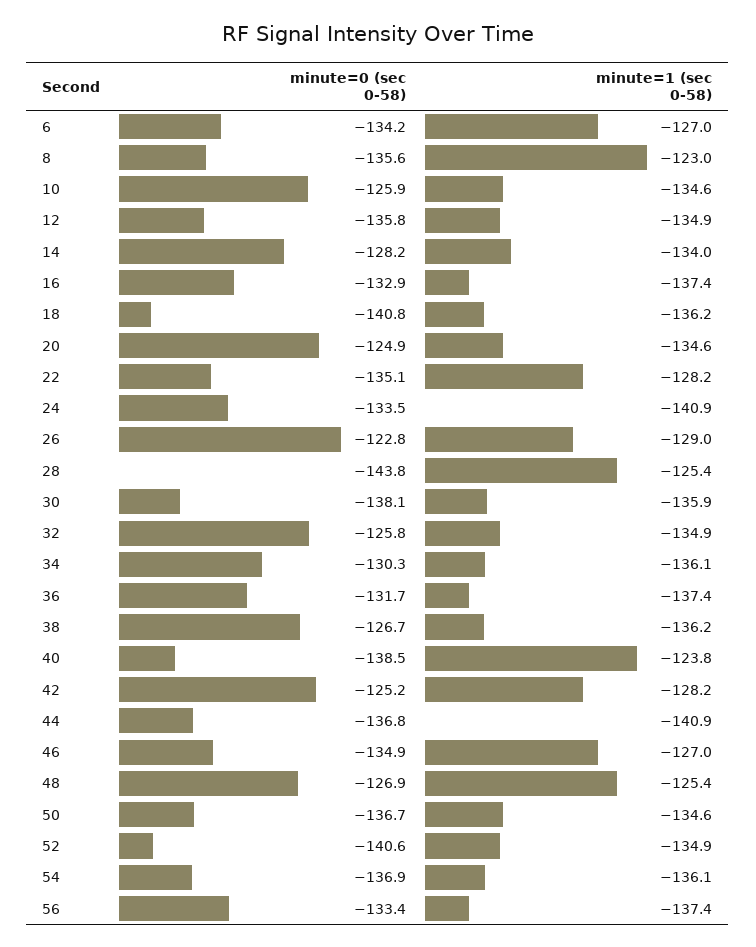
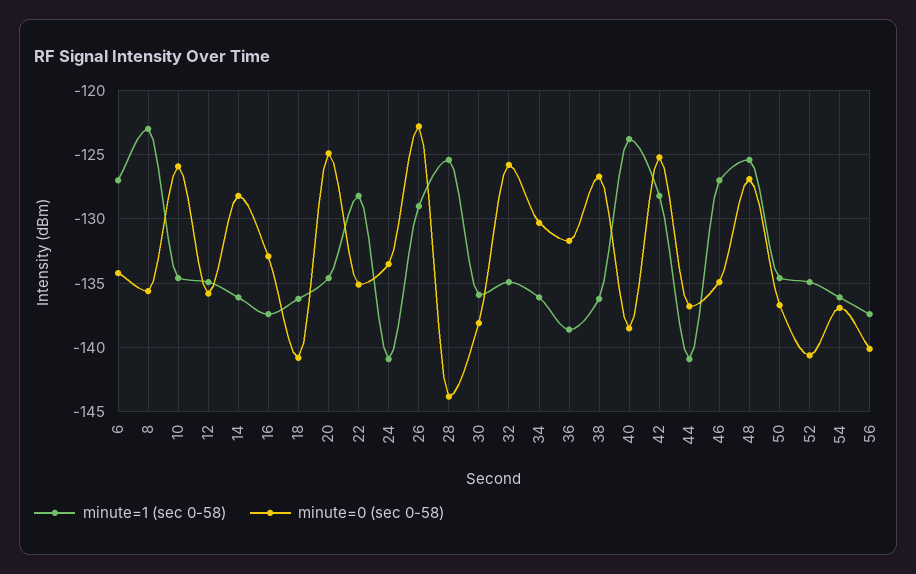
minute=1 (sec 0-58), 14: -134 -> -136
minute=1 (sec 0-58), 36: -137.4 -> -138.5
minute=0 (sec 0-58), 56: -133.4 -> -140

